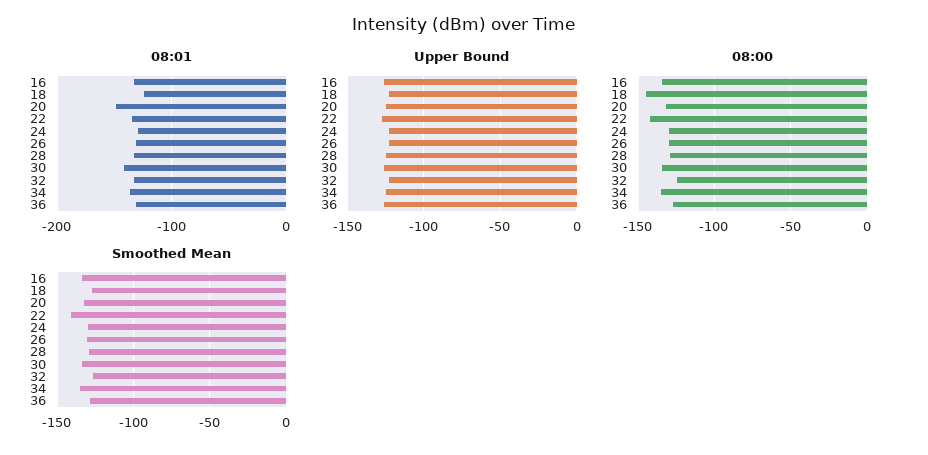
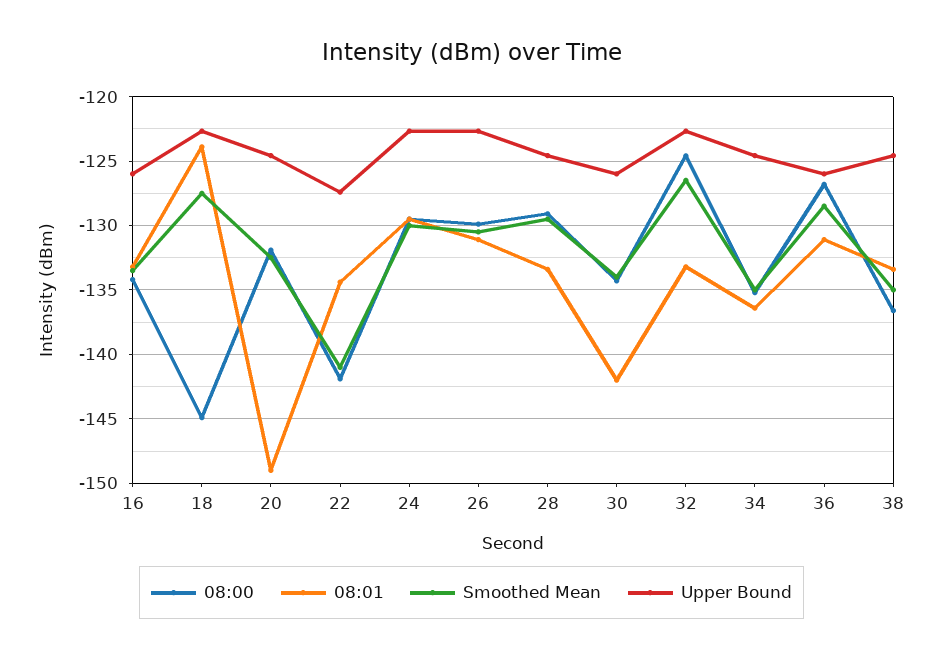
08:00, 38: none -> -136.5
08:01, 38: none -> -133.5
Smoothed Mean, 38: none -> -135
Upper Bound, 38: none -> -124.5

